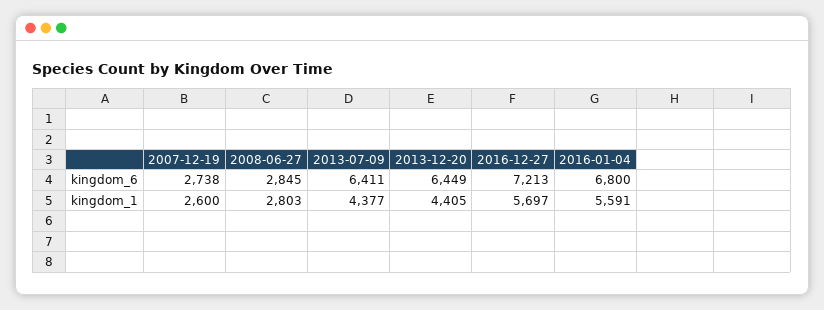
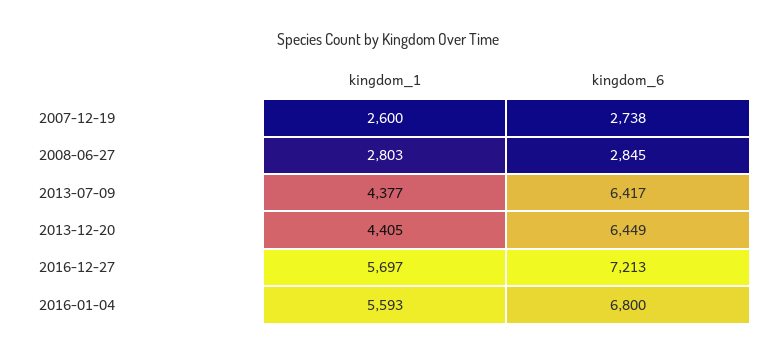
2013-07-09, kingdom_6: 6411 -> 6417
2016-01-04, kingdom_1: 5591 -> 5593

